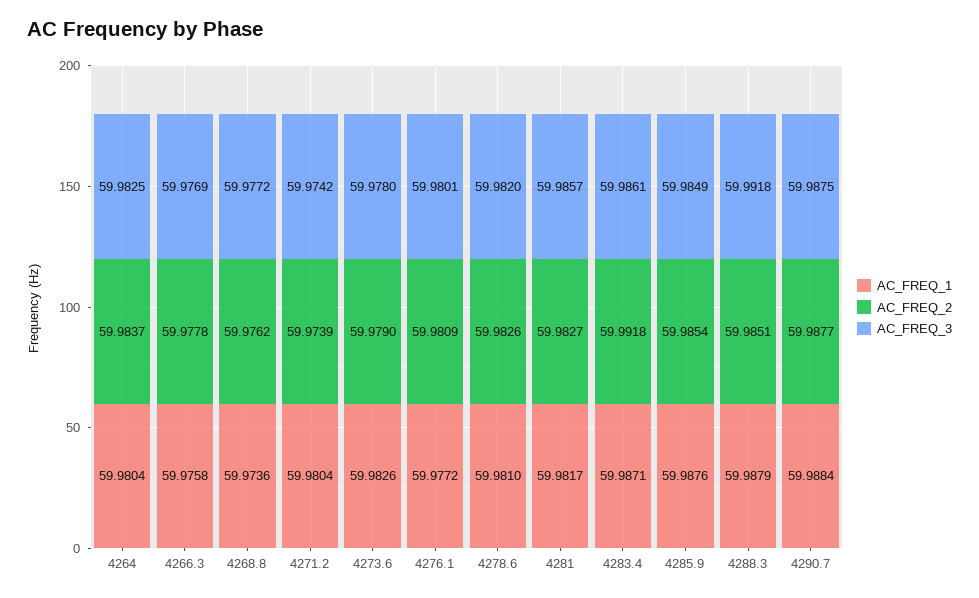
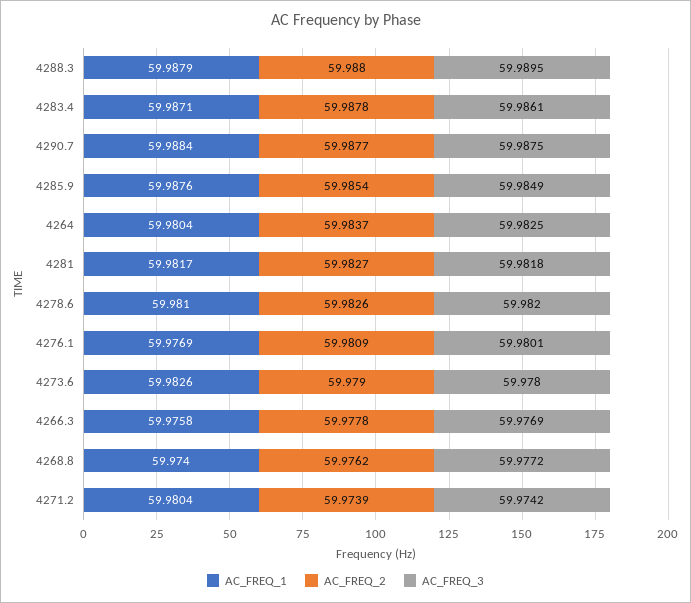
AC_FREQ_1, 4268.8: 59.9736 -> 59.974
AC_FREQ_1, 4276.1: 59.9772 -> 59.9769
AC_FREQ_3, 4281: 59.9857 -> 59.9818
AC_FREQ_2, 4283.4: 59.9918 -> 59.9878
AC_FREQ_2, 4288.3: 59.9851 -> 59.988
AC_FREQ_3, 4288.3: 59.9918 -> 59.9895

